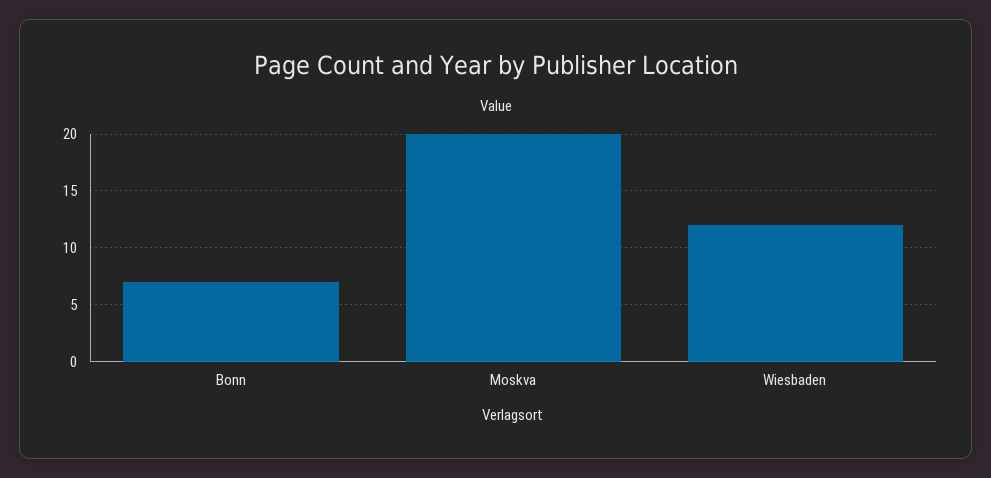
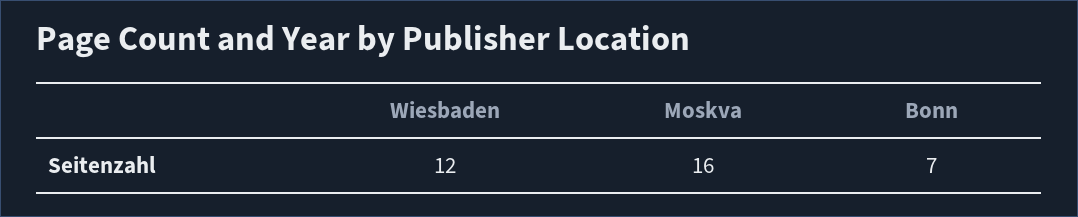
Moskva: 20 -> 16

